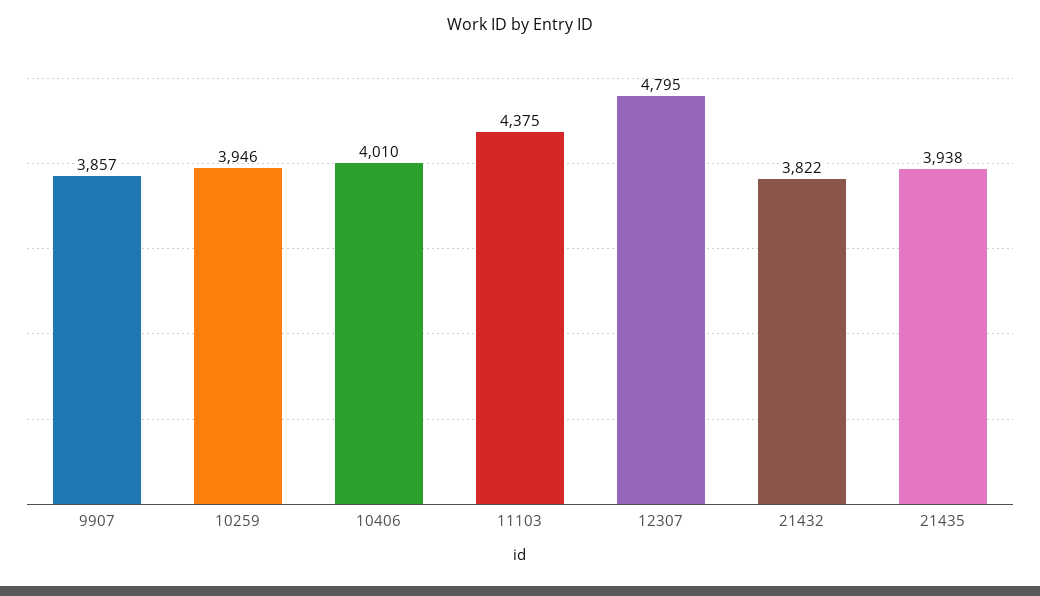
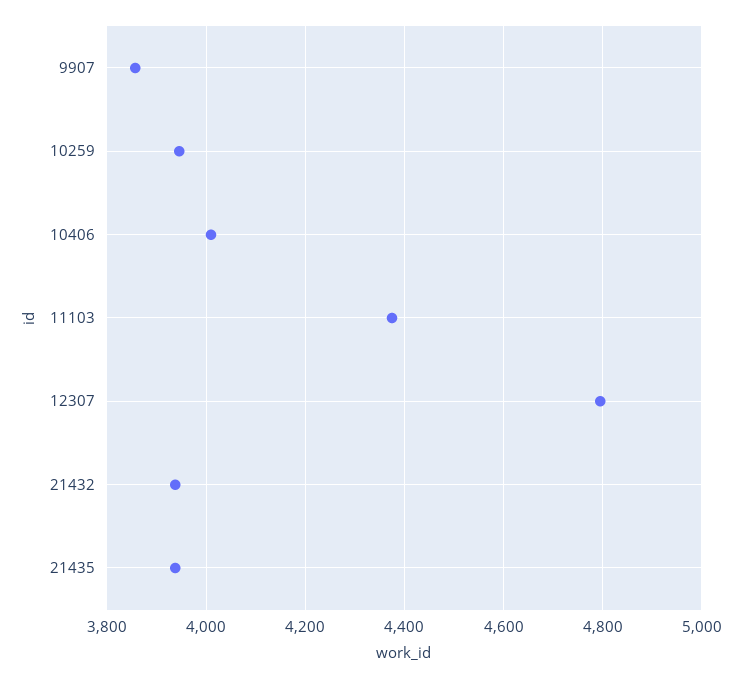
21432: 3822 -> 3940

